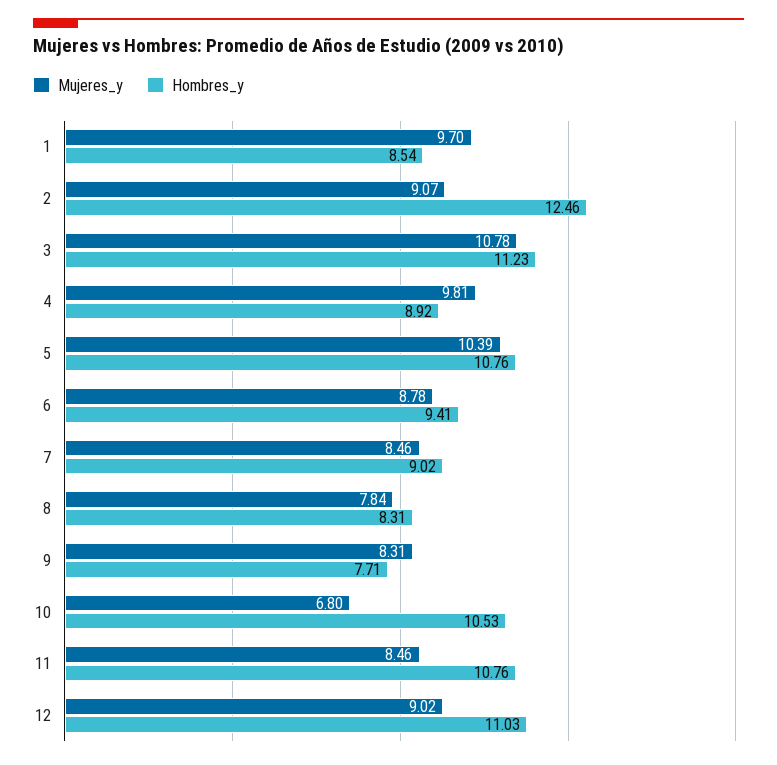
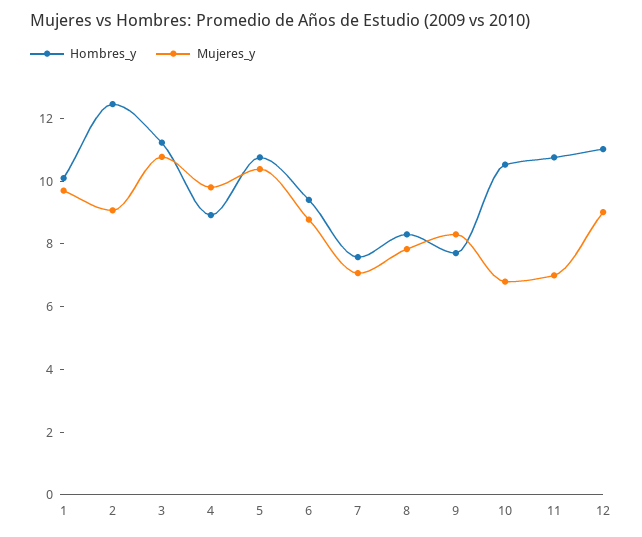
Hombres_y, 1: 8.54 -> 10
Mujeres_y, 7: 8.46 -> 7
Hombres_y, 7: 9.02 -> 7.5
Mujeres_y, 11: 8.46 -> 7

